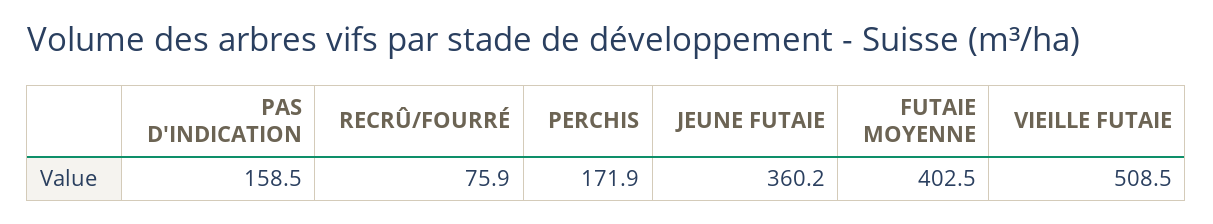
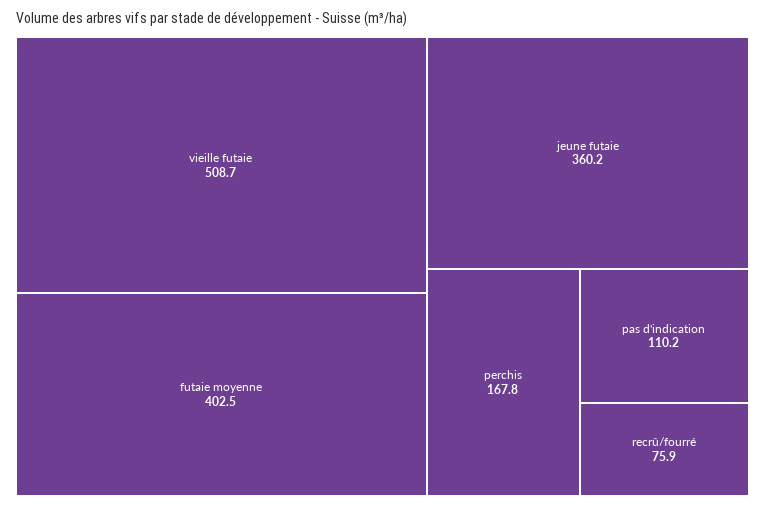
PAS D'INDICATION: 158.5 -> 110.2
PERCHIS: 171.9 -> 167.8
VIEILLE FUTAIE: 508.5 -> 508.7

